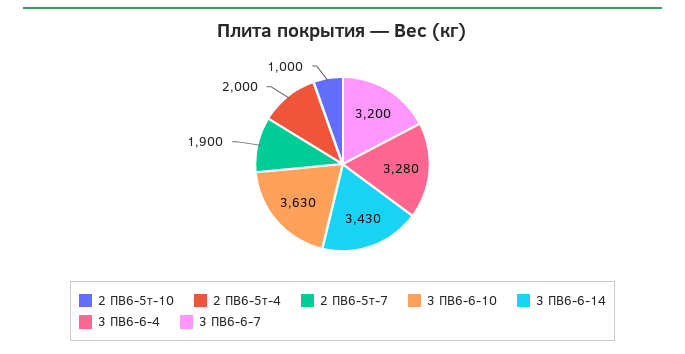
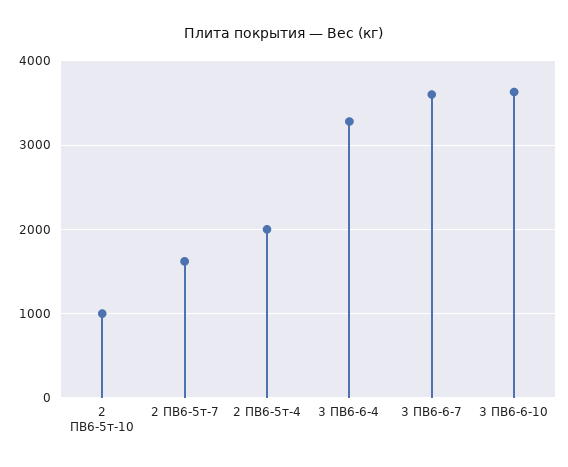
2 ПВ6-5т-7: 1900 -> 1600
3 ПВ6-6-14: 3430 -> none
3 ПВ6-6-7: 3200 -> 3600

